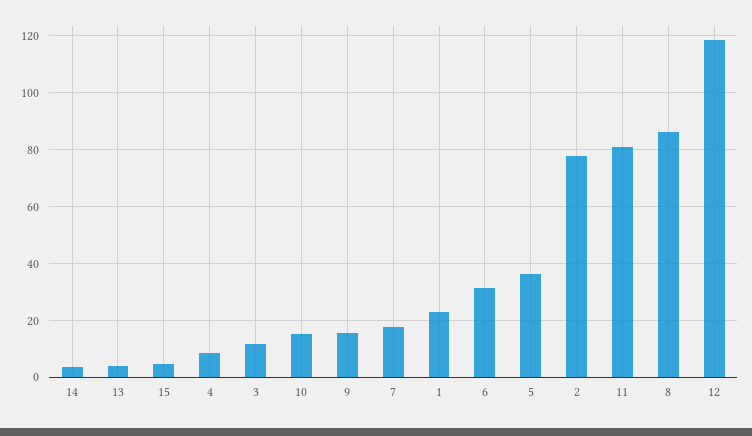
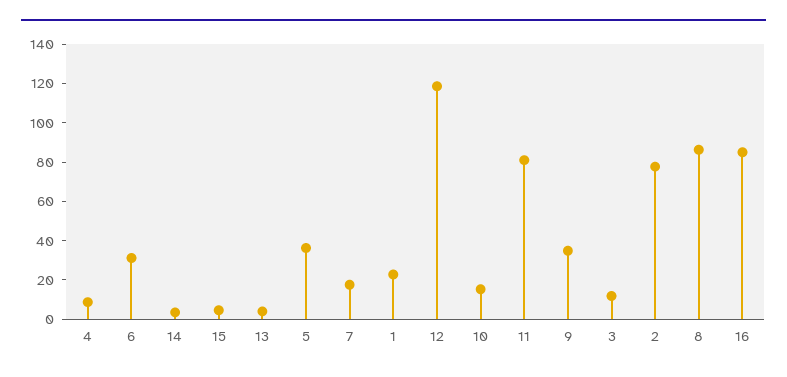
9: 15 -> 35
16: none -> 85

